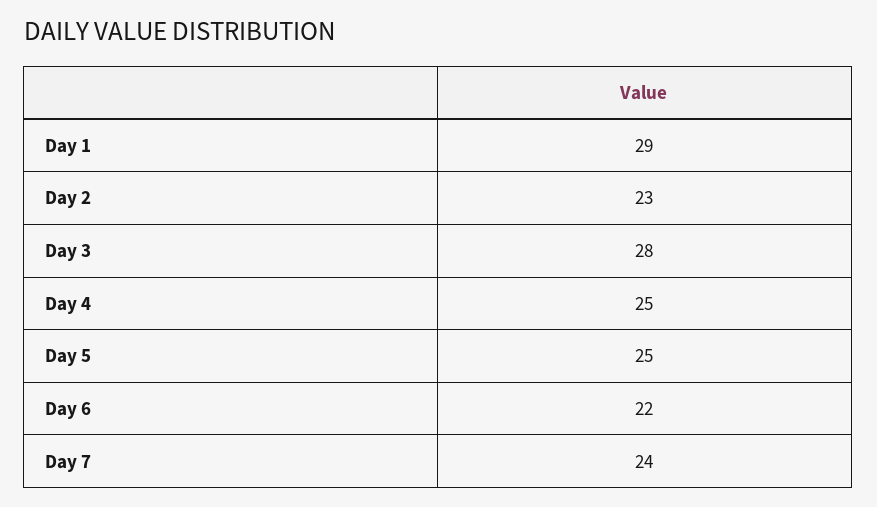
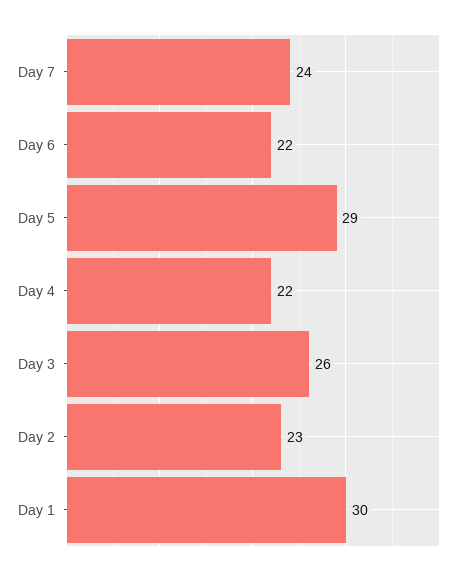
Day 1: 29 -> 30
Day 3: 28 -> 26
Day 4: 25 -> 22
Day 5: 25 -> 29

